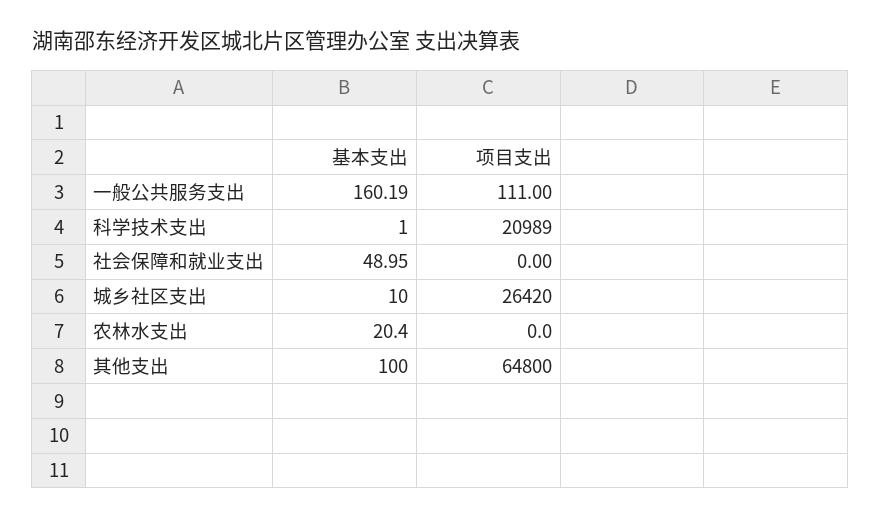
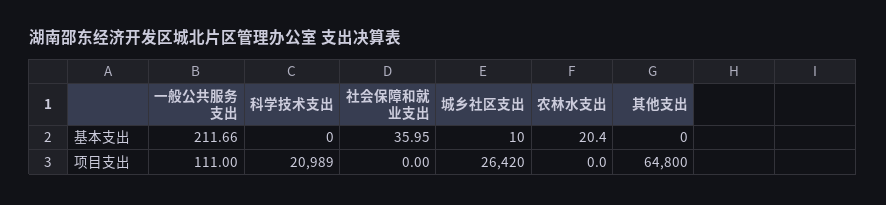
基本支出, 一般公共服务支出: 160.19 -> 211.66
基本支出, 科学技术支出: 1 -> 0
基本支出, 社会保障和就业支出: 48.95 -> 35.95
基本支出, 其他支出: 100 -> 0

